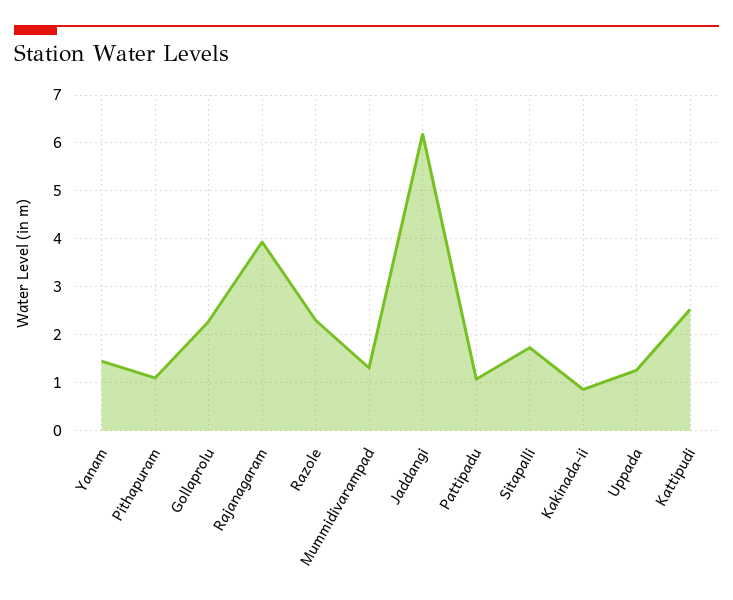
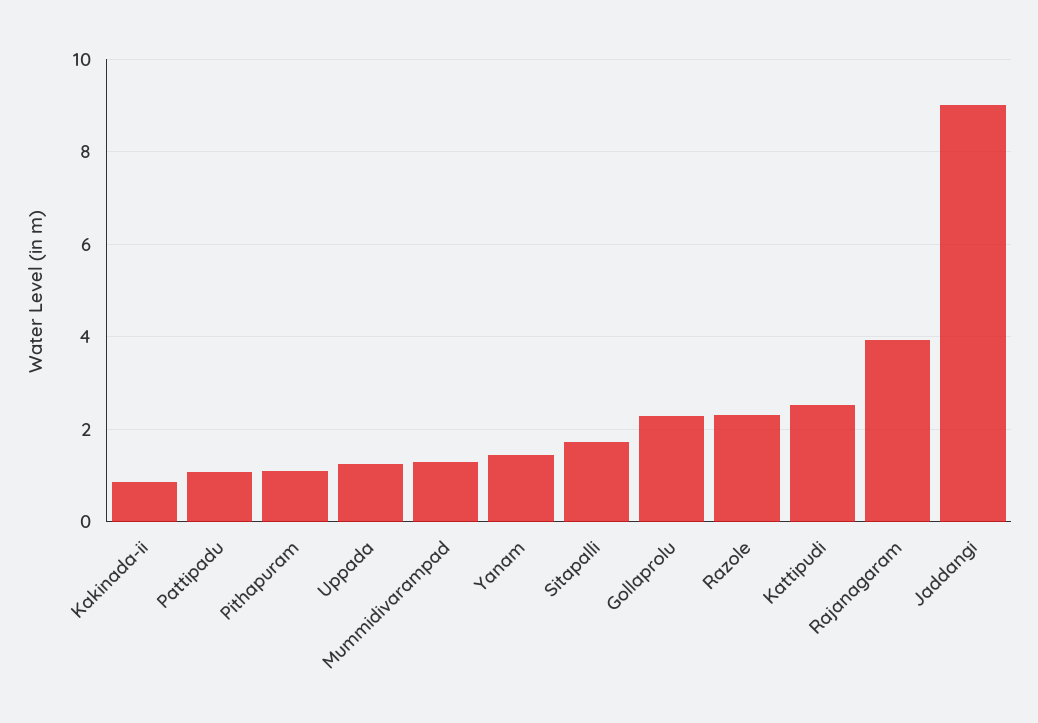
Jaddangi: 6.2 -> 9

